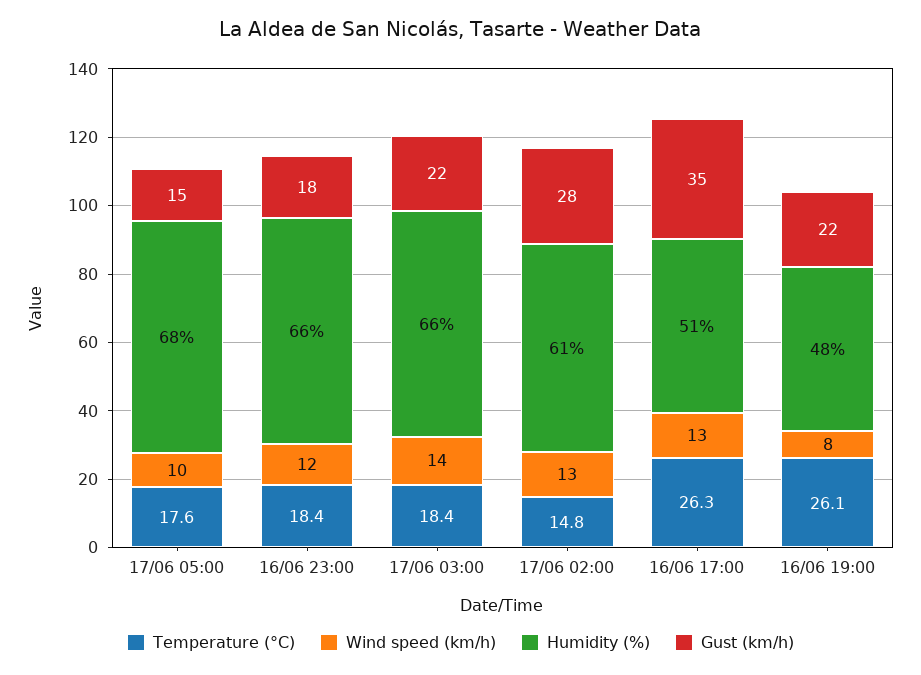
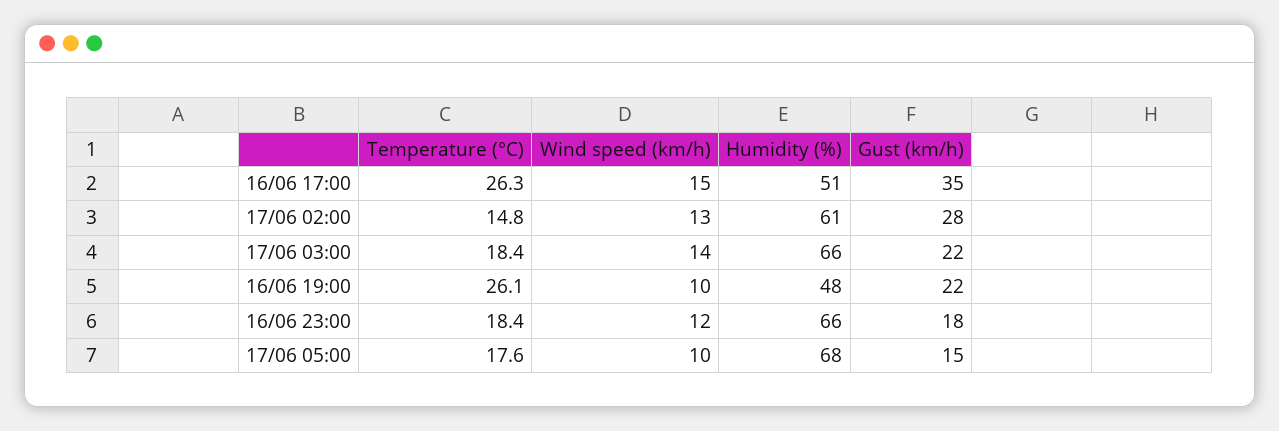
Wind speed (km/h), 16/06 17:00: 13 -> 15
Wind speed (km/h), 16/06 19:00: 8 -> 10

